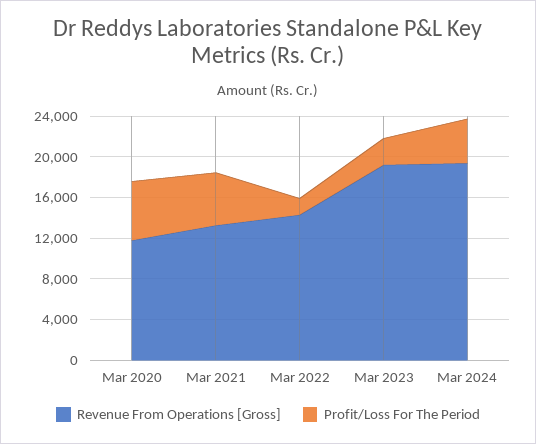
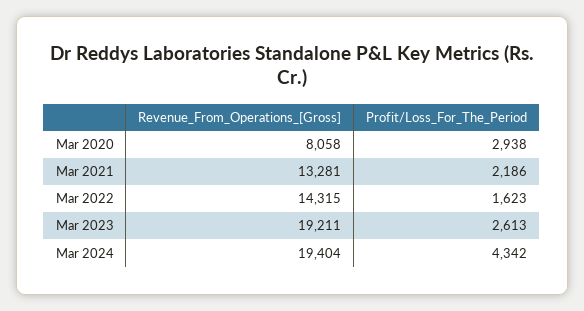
Revenue From Operations [Gross], Mar 2020: 12000 -> 8058
Profit/Loss For The Period, Mar 2020: 6000 -> 2938
Profit/Loss For The Period, Mar 2021: 5000 -> 2186

